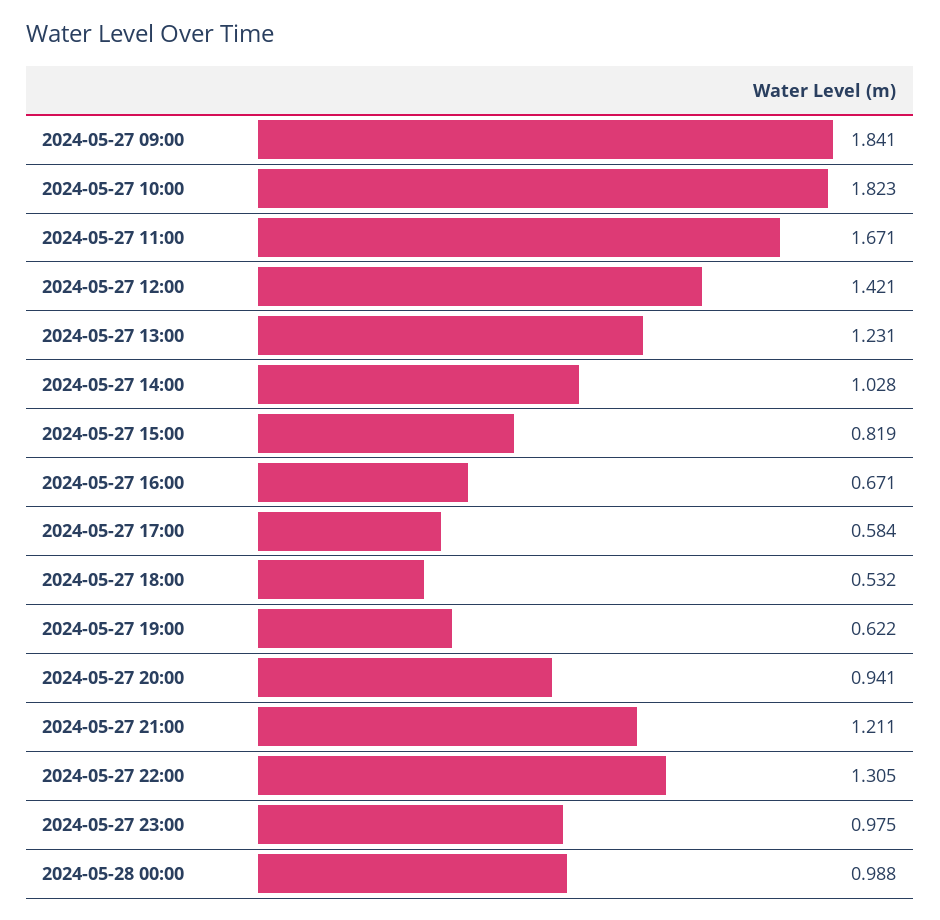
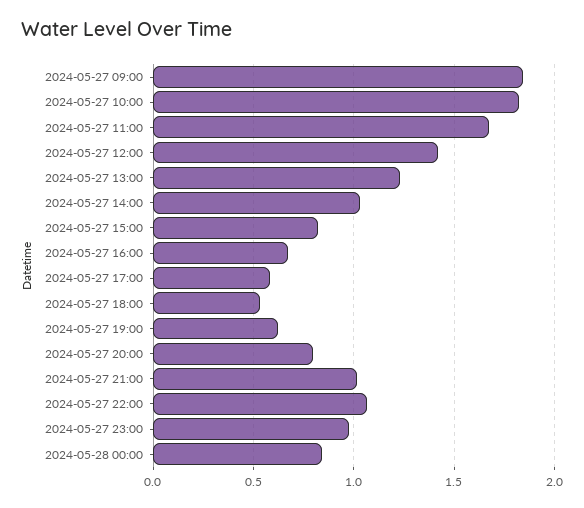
2024-05-27 20:00: 0.941 -> 0.8
2024-05-27 21:00: 1.211 -> 1
2024-05-27 22:00: 1.305 -> 1.05
2024-05-28 00:00: 0.988 -> 0.85

